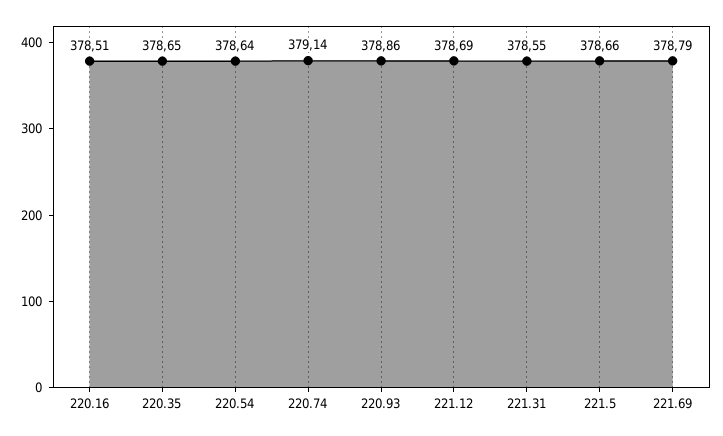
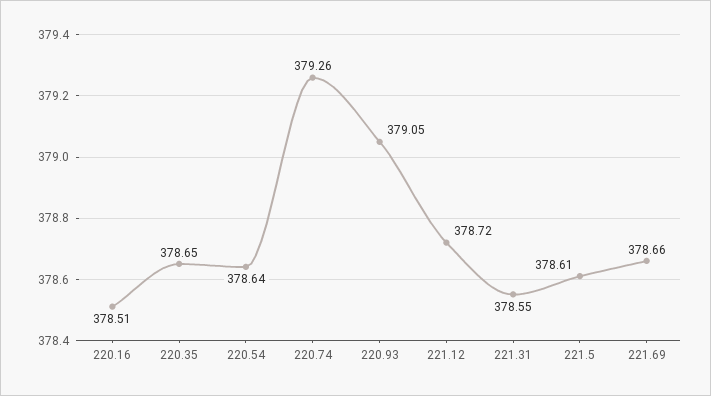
220.74: 379.14 -> 379.26
220.93: 378.86 -> 379.05
221.12: 378.69 -> 378.72
221.5: 378.66 -> 378.61
221.69: 378.79 -> 378.66

